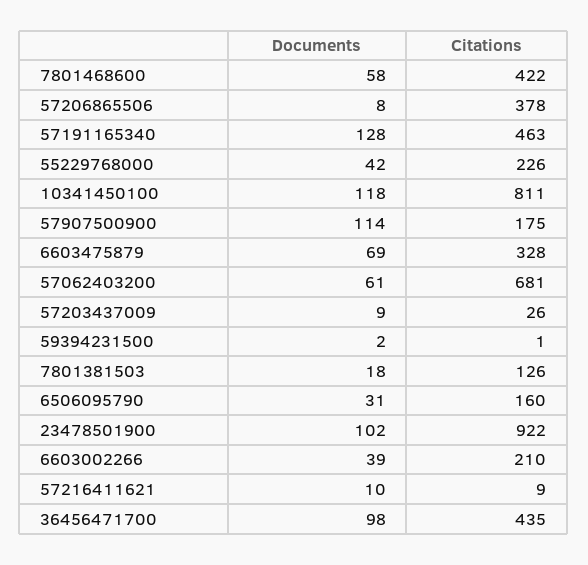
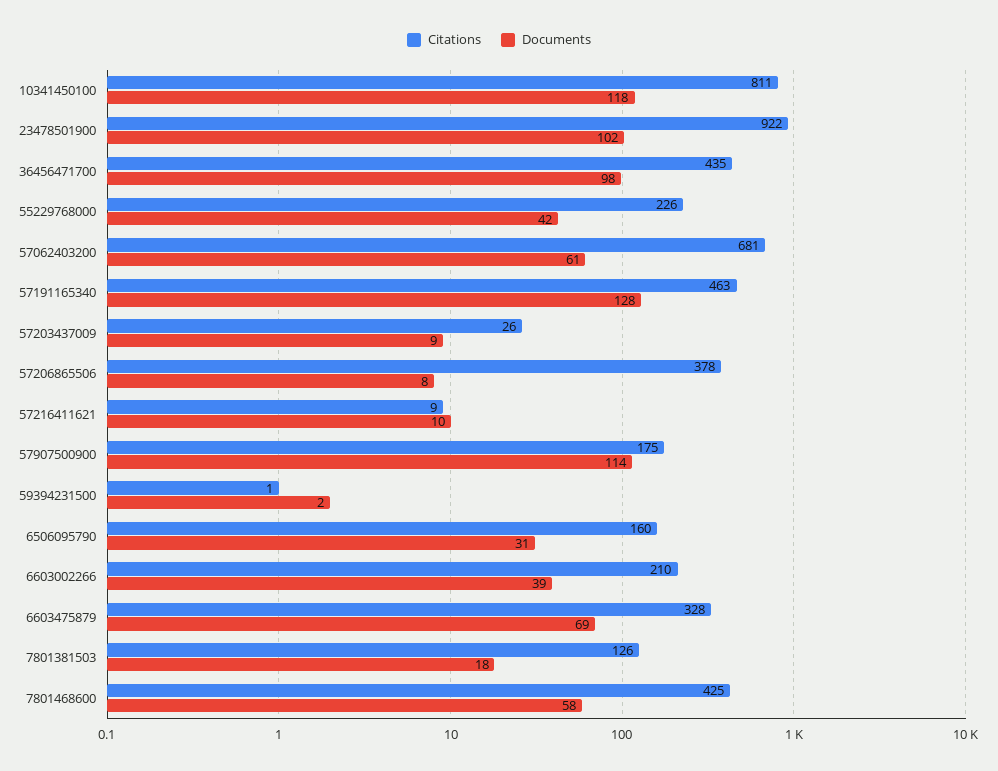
Citations, 7801468600: 422 -> 425

